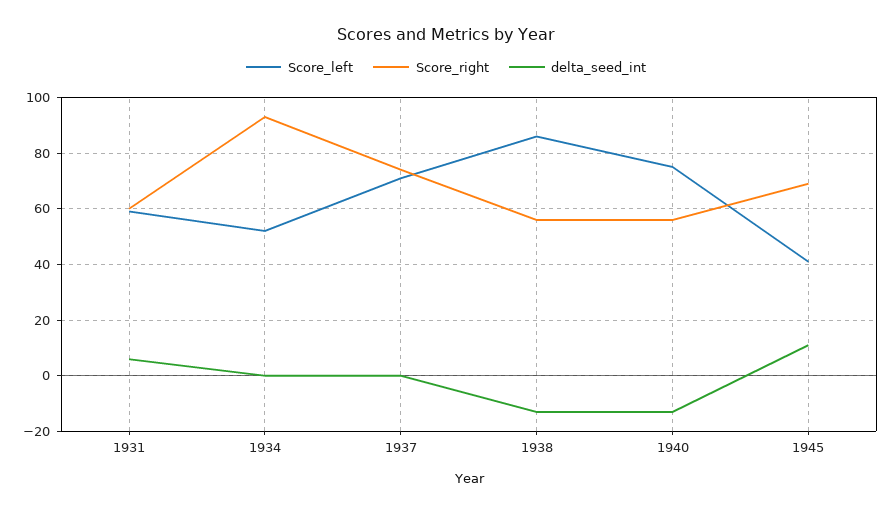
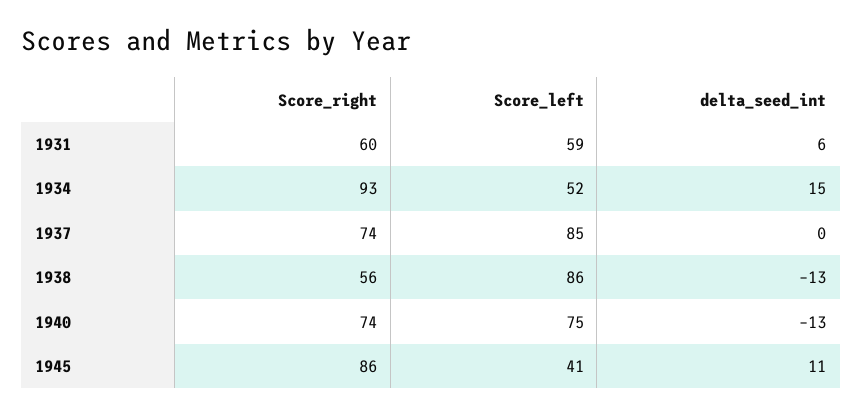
delta_seed_int, 1934: 0 -> 15
Score_left, 1937: 70 -> 85
Score_right, 1940: 55 -> 74
Score_right, 1945: 70 -> 86

